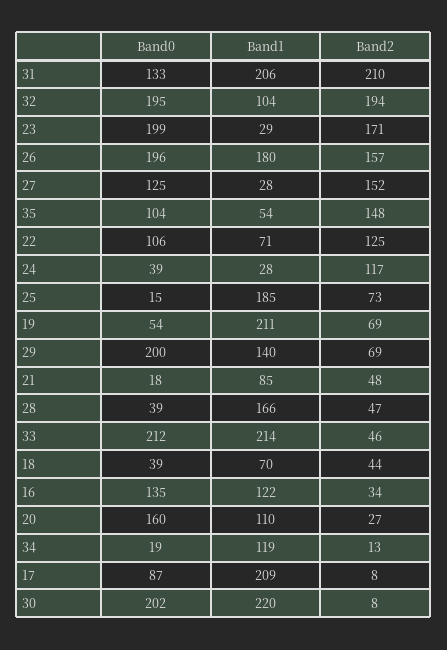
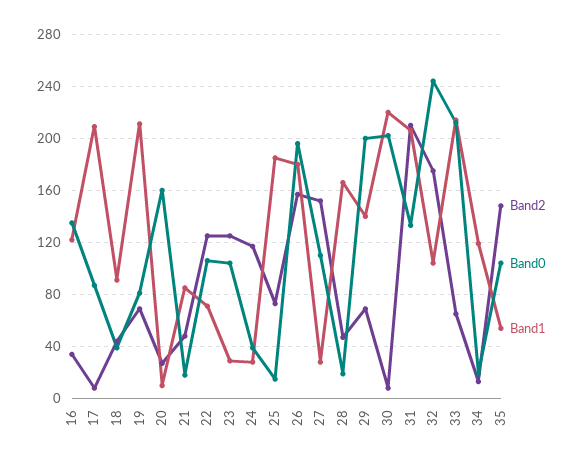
Band0, 32: 195 -> 245
Band2, 32: 194 -> 175
Band0, 23: 199 -> 105
Band2, 23: 171 -> 125
Band0, 27: 125 -> 110
Band0, 19: 54 -> 80
Band0, 28: 39 -> 20
Band2, 33: 46 -> 65
Band1, 18: 70 -> 90
Band1, 20: 110 -> 10

